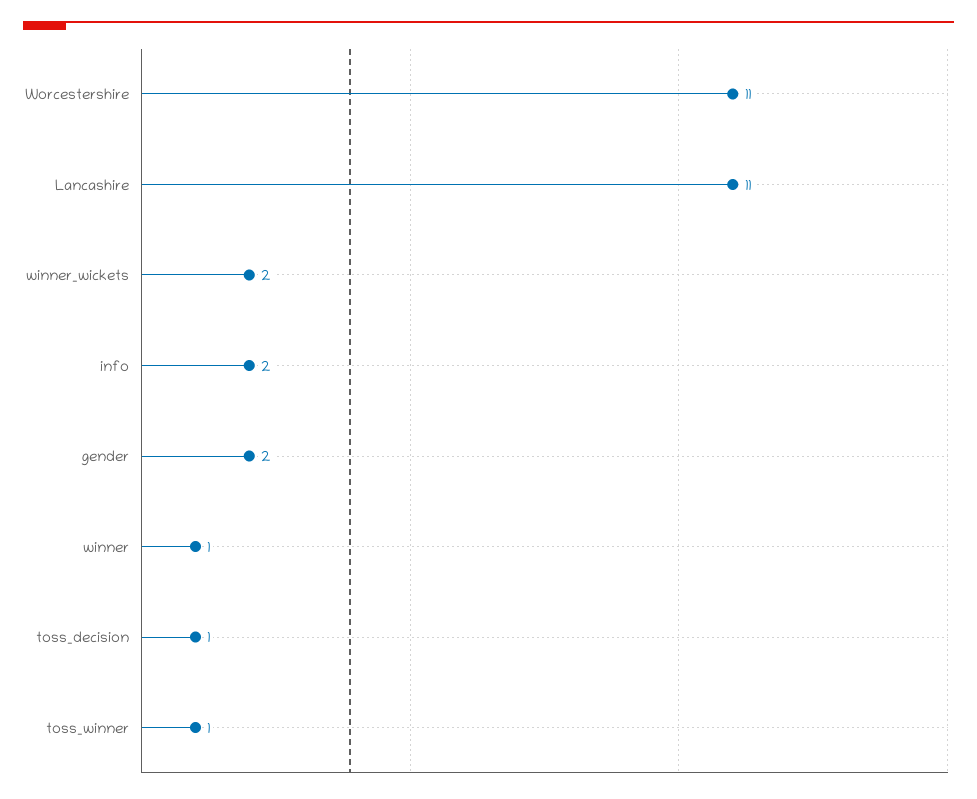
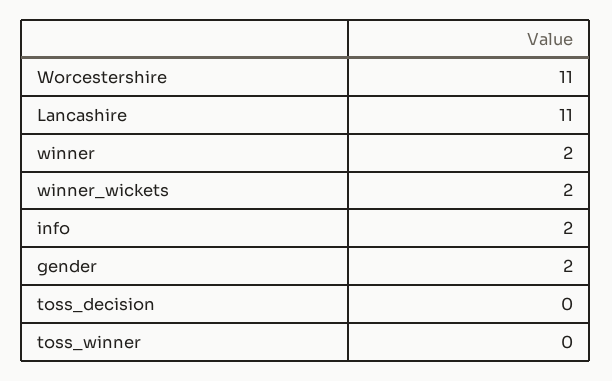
winner: 1 -> 2
toss_decision: 1 -> 0
toss_winner: 1 -> 0

